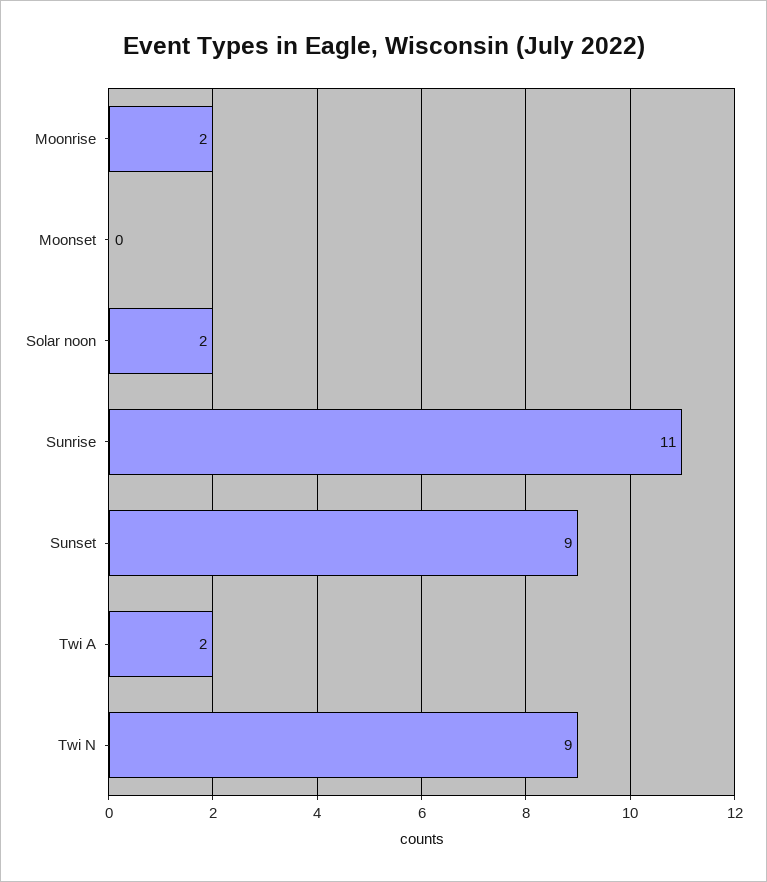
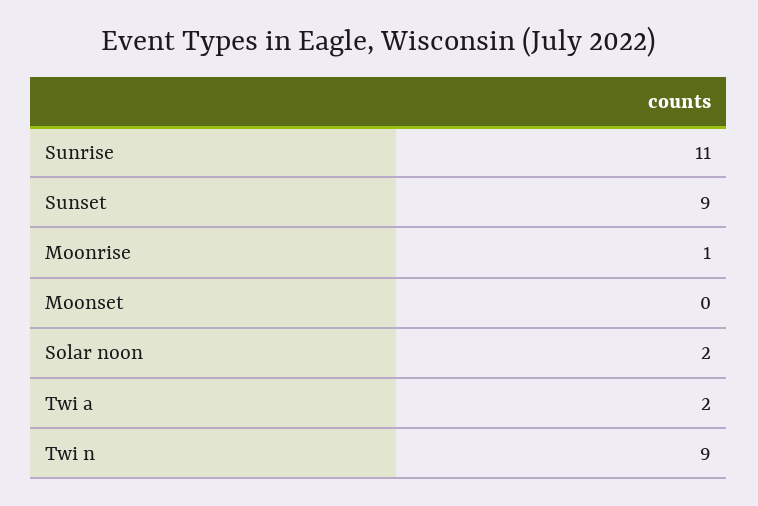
Moonrise: 2 -> 1

